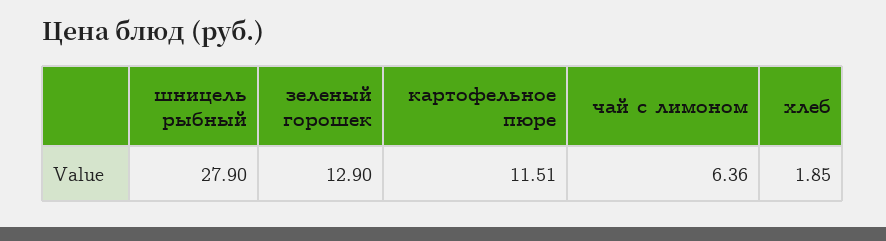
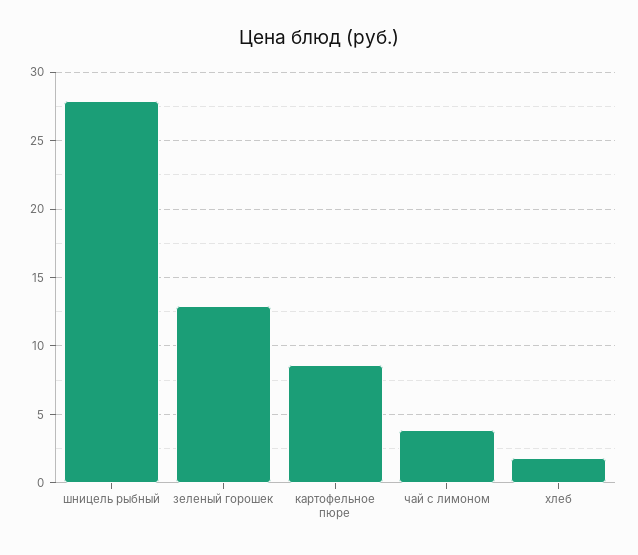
картофельное пюре: 11.51 -> 8.5
чай с лимоном: 6.36 -> 4

